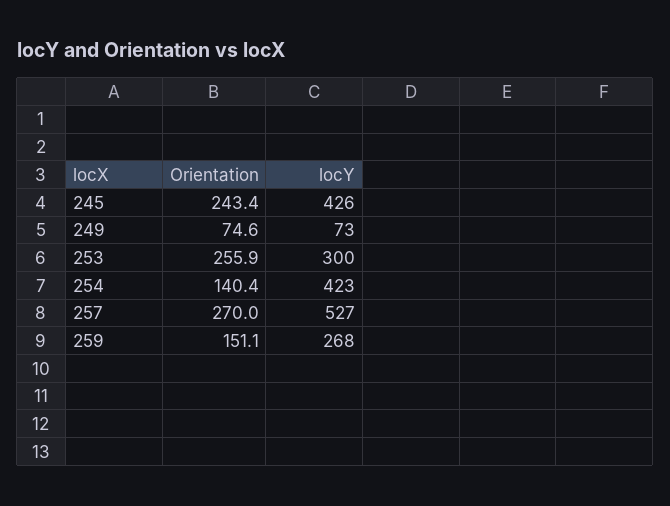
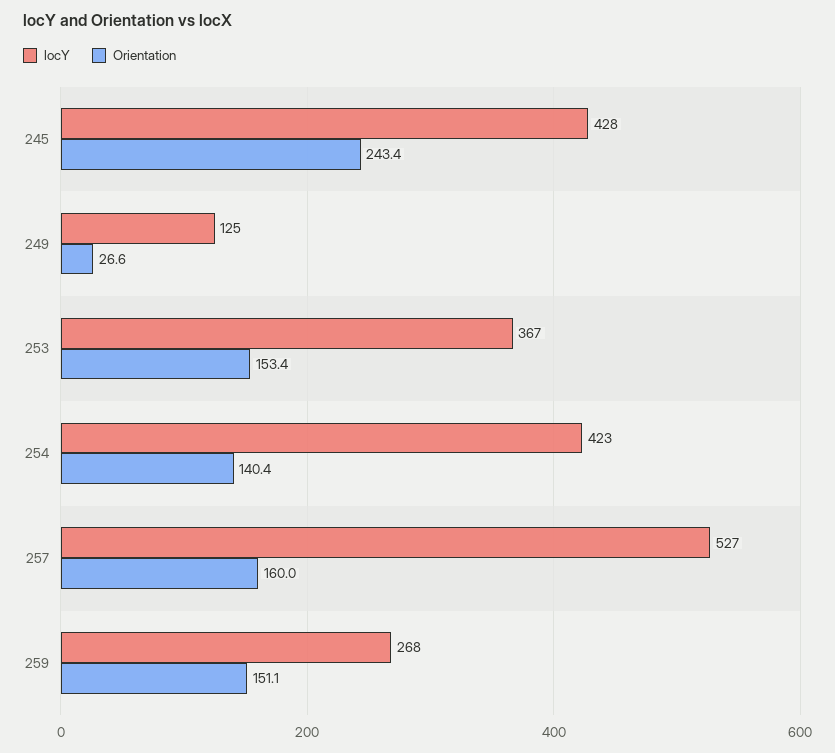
locY, 245: 426 -> 428
Orientation, 249: 74.6 -> 26.6
locY, 249: 73 -> 125
Orientation, 253: 255.9 -> 153.4
locY, 253: 300 -> 367
Orientation, 257: 270 -> 160

